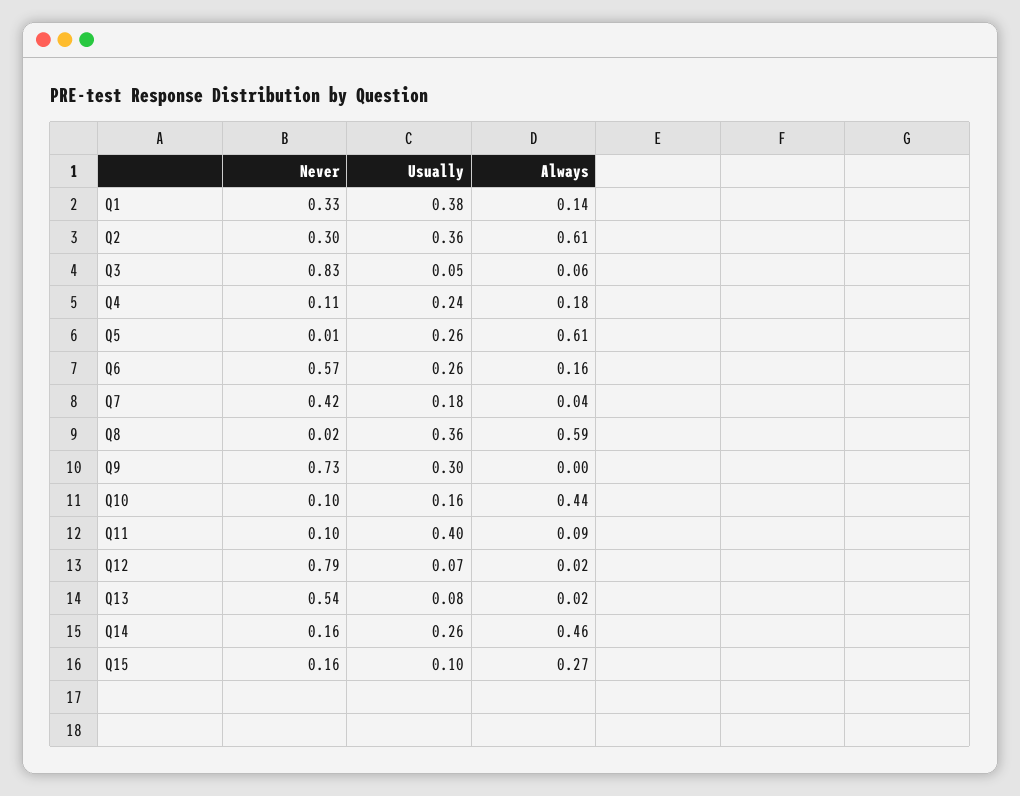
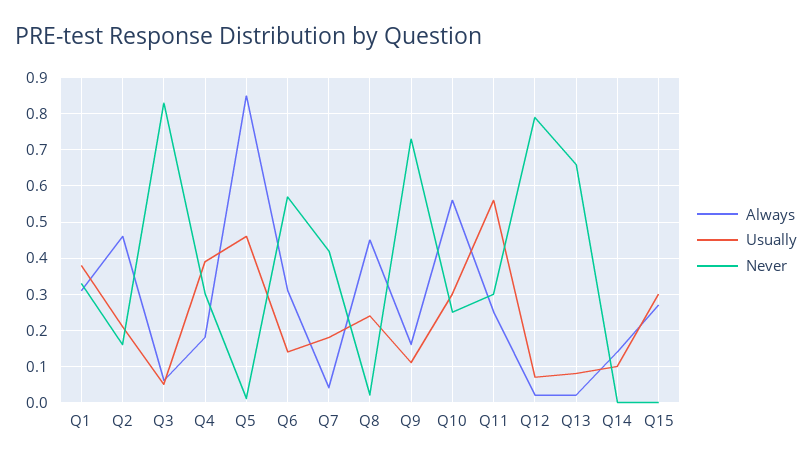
Always, Q1: 0.14 -> 0.3
Never, Q2: 0.3 -> 0.15
Usually, Q2: 0.36 -> 0.2
Always, Q2: 0.61 -> 0.45
Never, Q4: 0.11 -> 0.3
Usually, Q4: 0.24 -> 0.4
Usually, Q5: 0.26 -> 0.45
Always, Q5: 0.61 -> 0.85
Usually, Q6: 0.26 -> 0.15
Always, Q6: 0.16 -> 0.3
Usually, Q8: 0.36 -> 0.25
Always, Q8: 0.59 -> 0.45
Usually, Q9: 0.3 -> 0.1
Always, Q9: 0 -> 0.15
Never, Q10: 0.1 -> 0.25
Usually, Q10: 0.16 -> 0.3
Always, Q10: 0.44 -> 0.55
Never, Q11: 0.1 -> 0.3
Usually, Q11: 0.4 -> 0.55
Always, Q11: 0.09 -> 0.25
Never, Q13: 0.54 -> 0.65
Never, Q14: 0.16 -> 0
Usually, Q14: 0.26 -> 0.1
Always, Q14: 0.46 -> 0.15
Never, Q15: 0.16 -> 0
Usually, Q15: 0.1 -> 0.3

